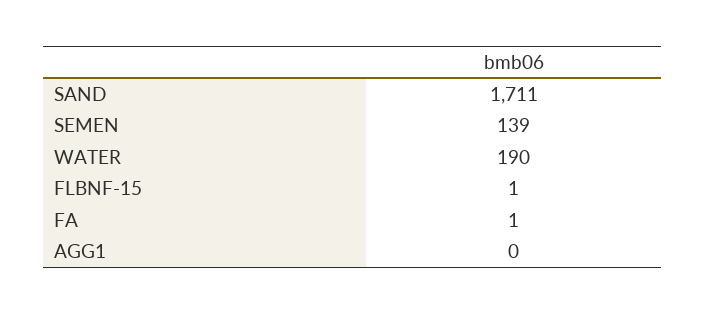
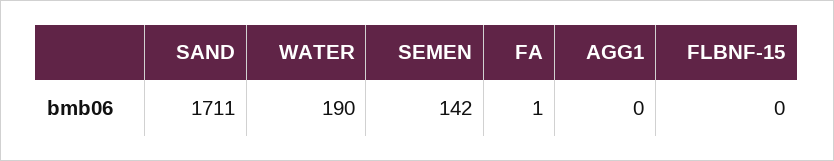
SEMEN: 139 -> 142
FLBNF-15: 1 -> 0

